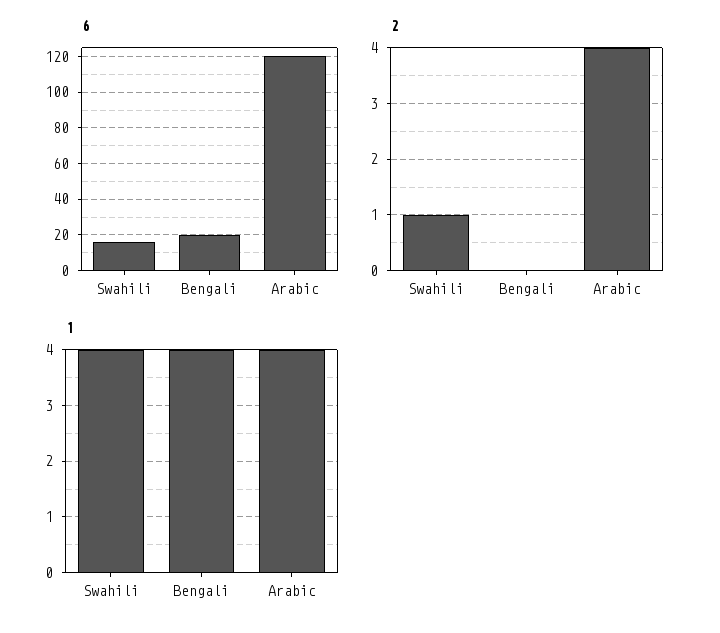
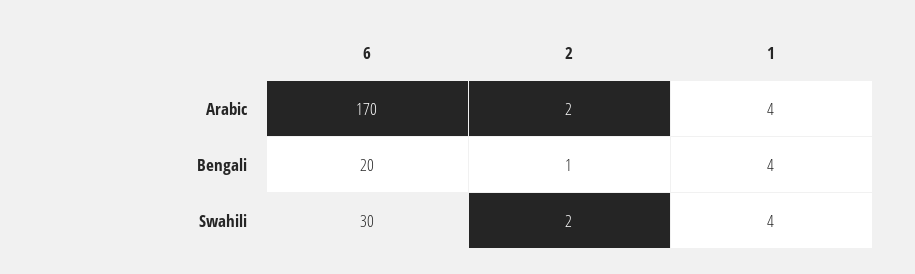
6, Swahili: 15 -> 30
6, Arabic: 120 -> 170
2, Swahili: 1 -> 2
2, Bengali: 0 -> 1
2, Arabic: 4 -> 2

